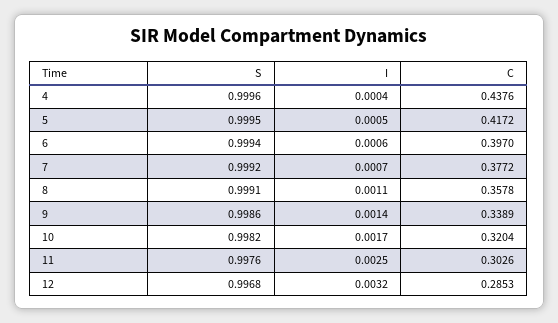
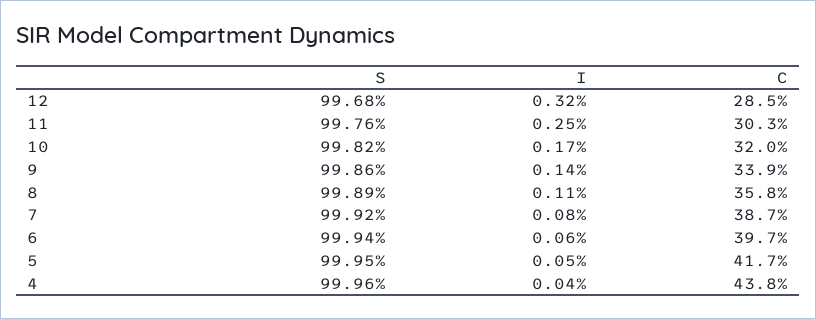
I, 7: 0.0007 -> 0.0008
C, 7: 0.3772 -> 0.387
S, 8: 0.9991 -> 0.9989

